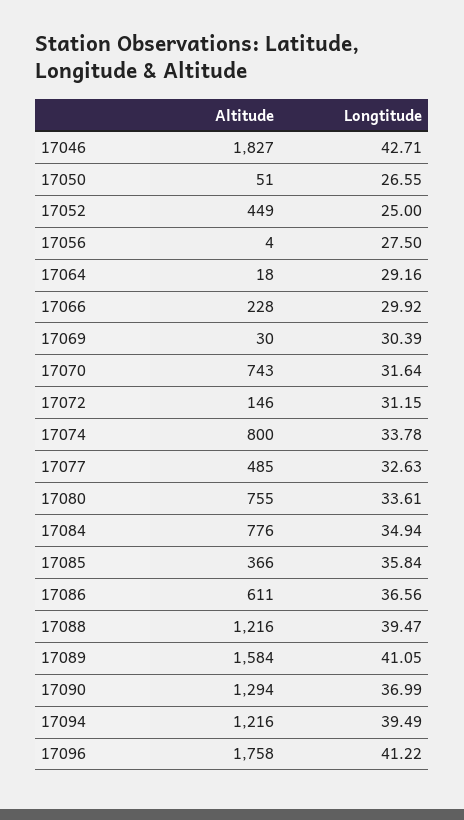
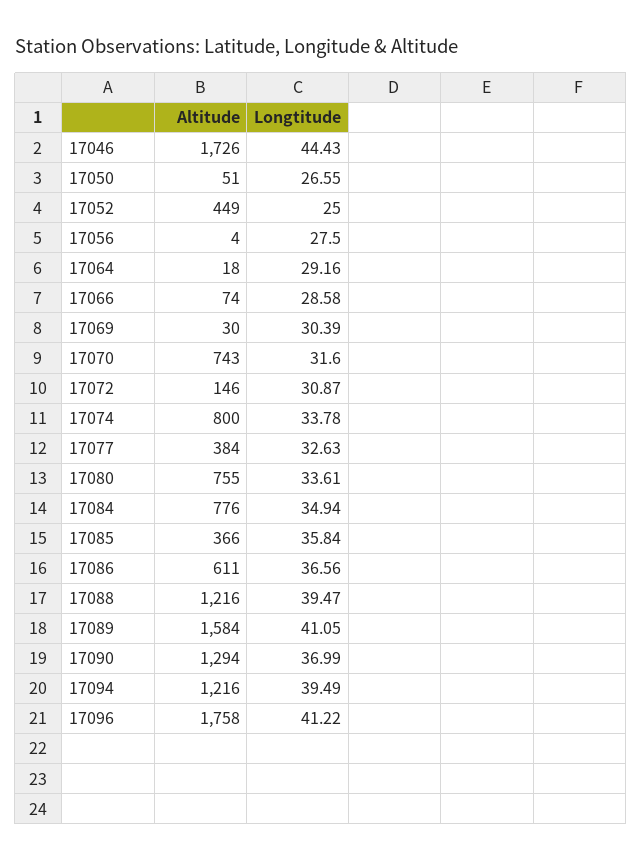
Altitude, 17046: 1827 -> 1726
Longtitude, 17046: 42.71 -> 44.43
Altitude, 17066: 228 -> 74
Longtitude, 17066: 29.92 -> 28.58
Longtitude, 17070: 31.64 -> 31.6
Longtitude, 17072: 31.15 -> 30.87
Altitude, 17077: 485 -> 384

